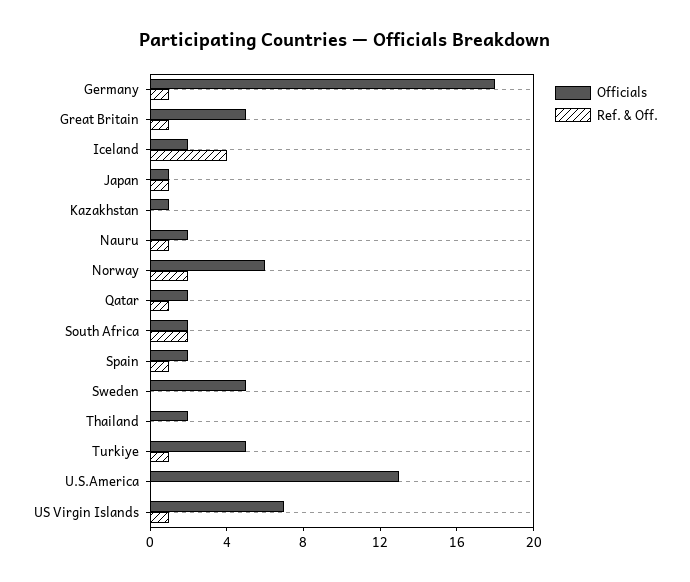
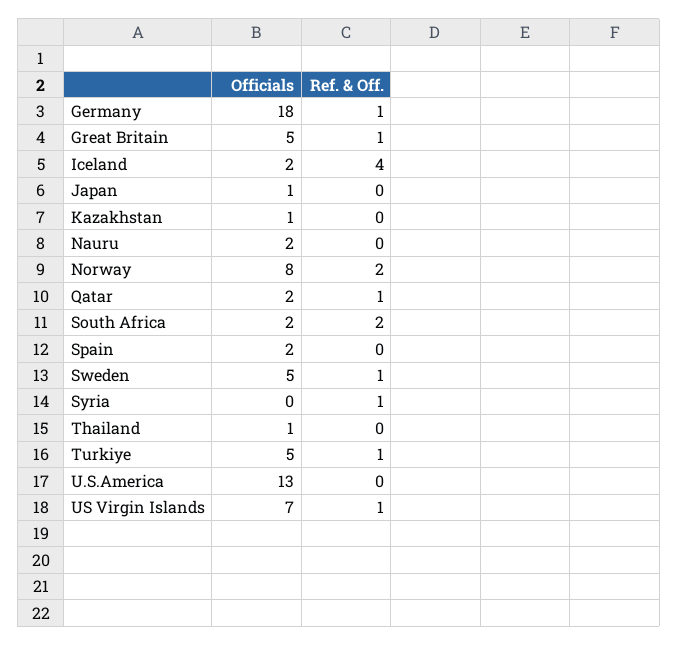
Ref. & Off., Japan: 1 -> 0
Ref. & Off., Nauru: 1 -> 0
Officials, Norway: 6 -> 8
Ref. & Off., Spain: 1 -> 0
Ref. & Off., Sweden: 0 -> 1
Officials, Thailand: 2 -> 1
Officials, Syria: none -> 0
Ref. & Off., Syria: none -> 1

